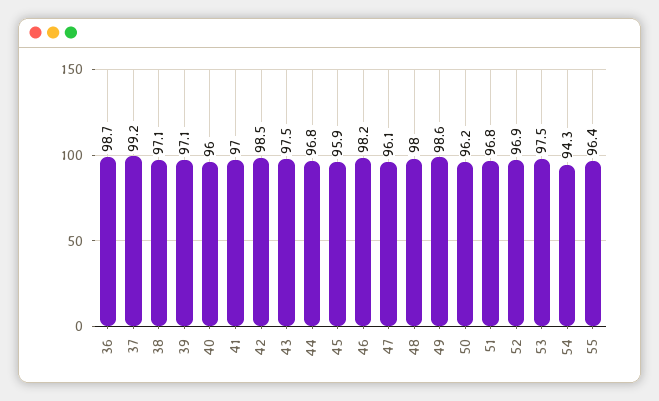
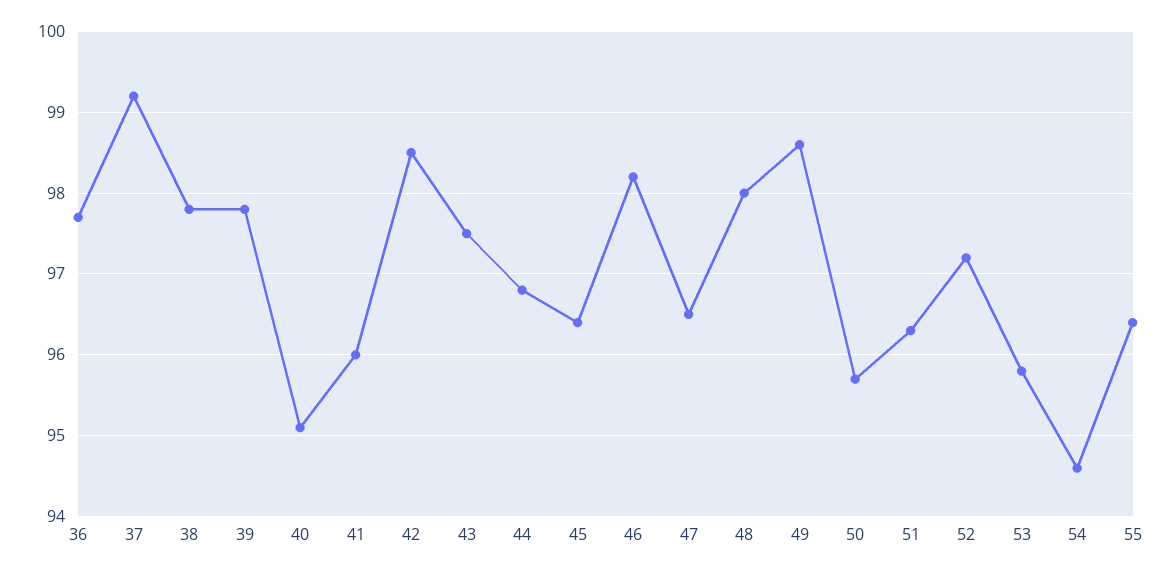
36: 98.7 -> 97.7
38: 97.1 -> 97.8
39: 97.1 -> 97.8
40: 96 -> 95.1
41: 97 -> 96
45: 95.9 -> 96.4
47: 96.1 -> 96.5
50: 96.2 -> 95.7
51: 96.8 -> 96.3
52: 96.9 -> 97.2
53: 97.5 -> 95.8
54: 94.3 -> 94.6

